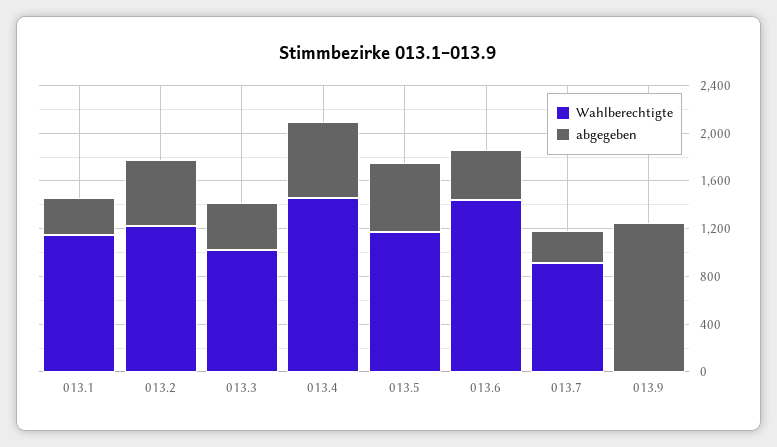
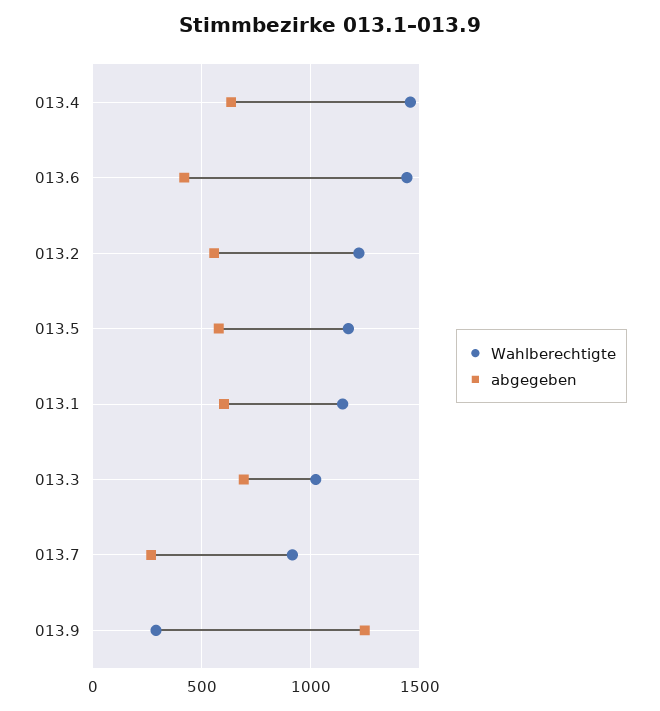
abgegeben, 013.1: 300 -> 600
abgegeben, 013.3: 400 -> 700
Wahlberechtigte, 013.9: 0 -> 300

